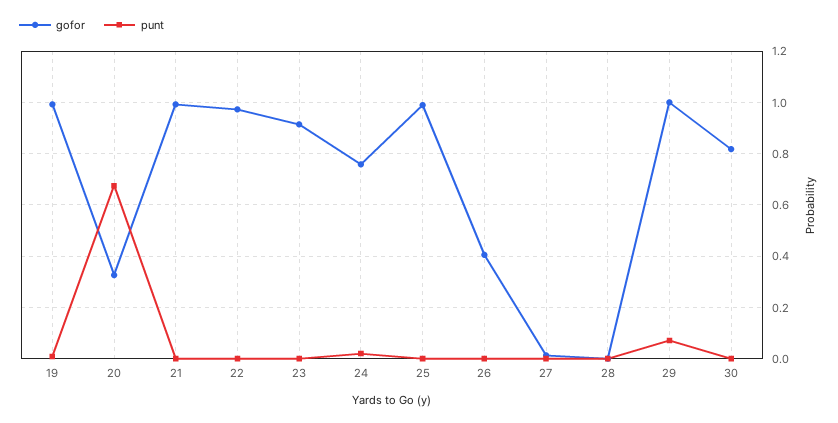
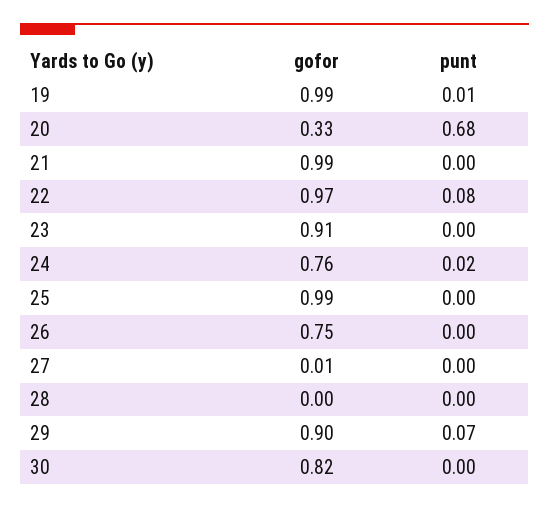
punt, 22: 0 -> 0.08
gofor, 26: 0.4 -> 0.75
gofor, 29: 1 -> 0.9

